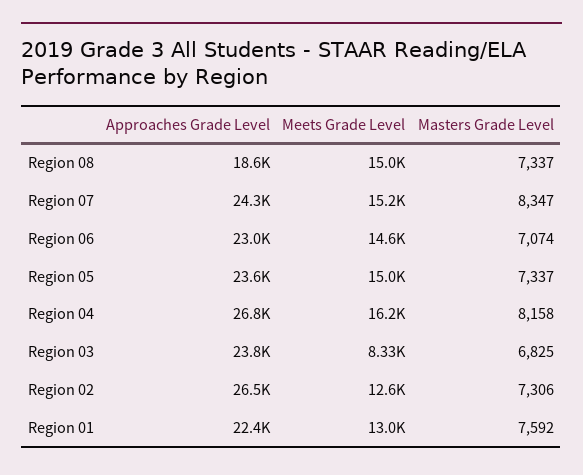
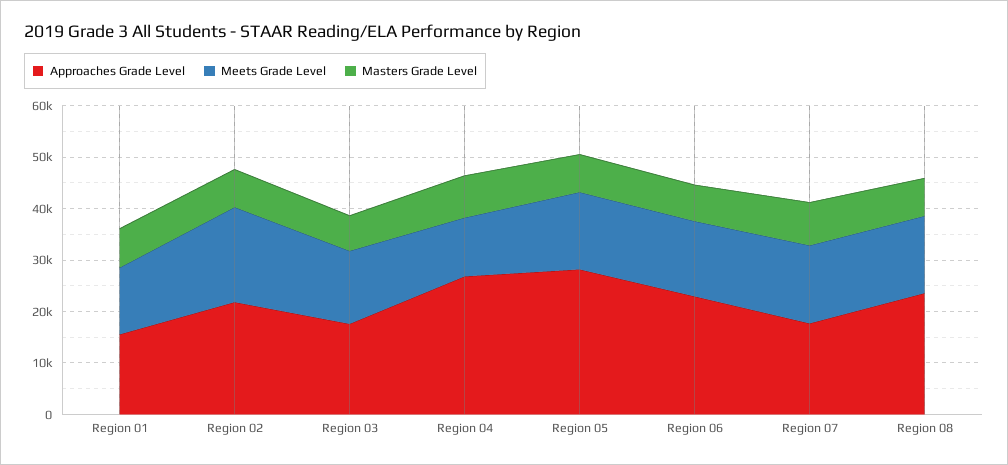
Approaches Grade Level, Region 08: 18600 -> 24000
Approaches Grade Level, Region 07: 24300 -> 18000
Approaches Grade Level, Region 05: 23600 -> 28000
Meets Grade Level, Region 04: 16200 -> 12000
Approaches Grade Level, Region 03: 23800 -> 18000
Meets Grade Level, Region 03: 8330 -> 14000
Approaches Grade Level, Region 02: 26500 -> 22000
Meets Grade Level, Region 02: 12600 -> 18000
Approaches Grade Level, Region 01: 22400 -> 16000

